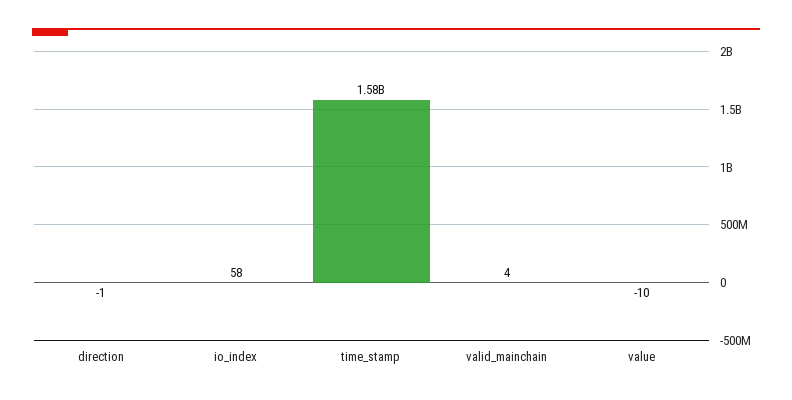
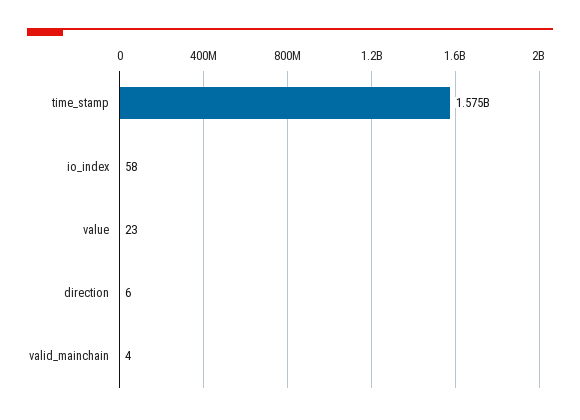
direction: -1 -> 6
value: -10 -> 23

